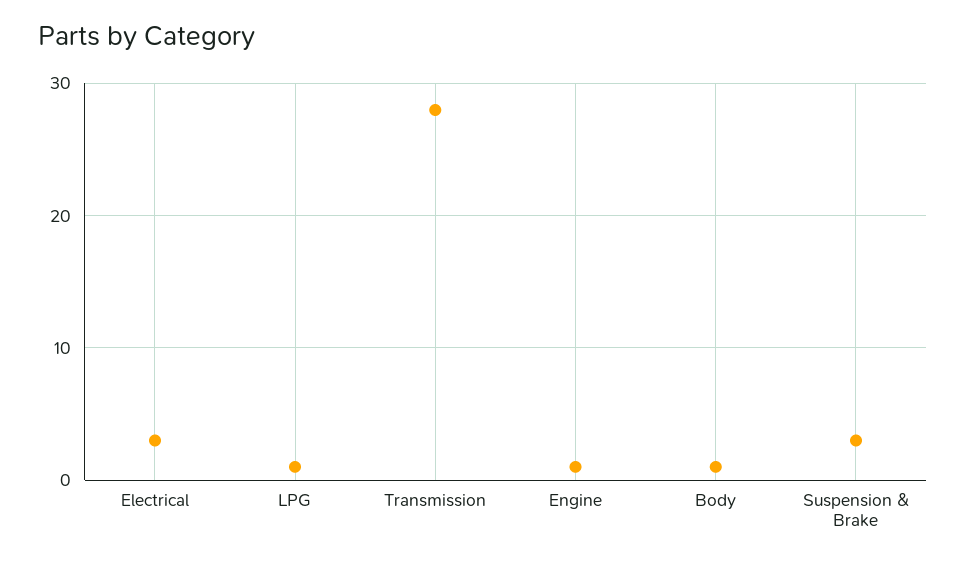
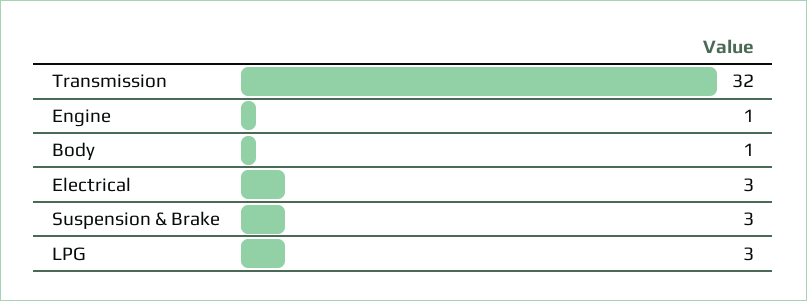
LPG: 1 -> 3
Transmission: 28 -> 32

